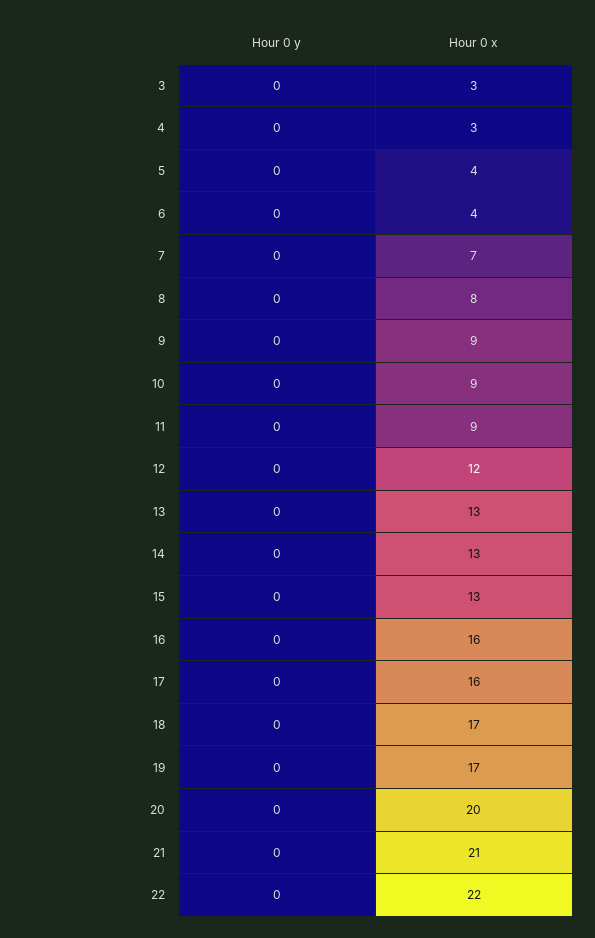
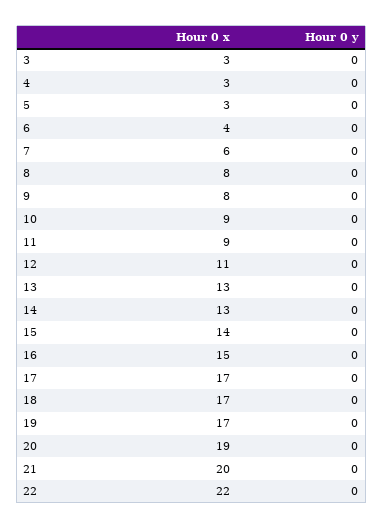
Hour 0 x, 5: 4 -> 3
Hour 0 x, 7: 7 -> 6
Hour 0 x, 9: 9 -> 8
Hour 0 x, 12: 12 -> 11
Hour 0 x, 15: 13 -> 14
Hour 0 x, 16: 16 -> 15
Hour 0 x, 17: 16 -> 17
Hour 0 x, 20: 20 -> 19
Hour 0 x, 21: 21 -> 20

